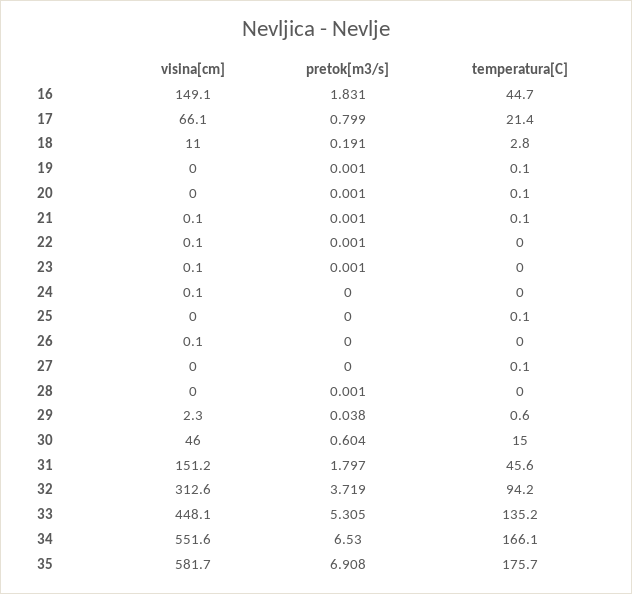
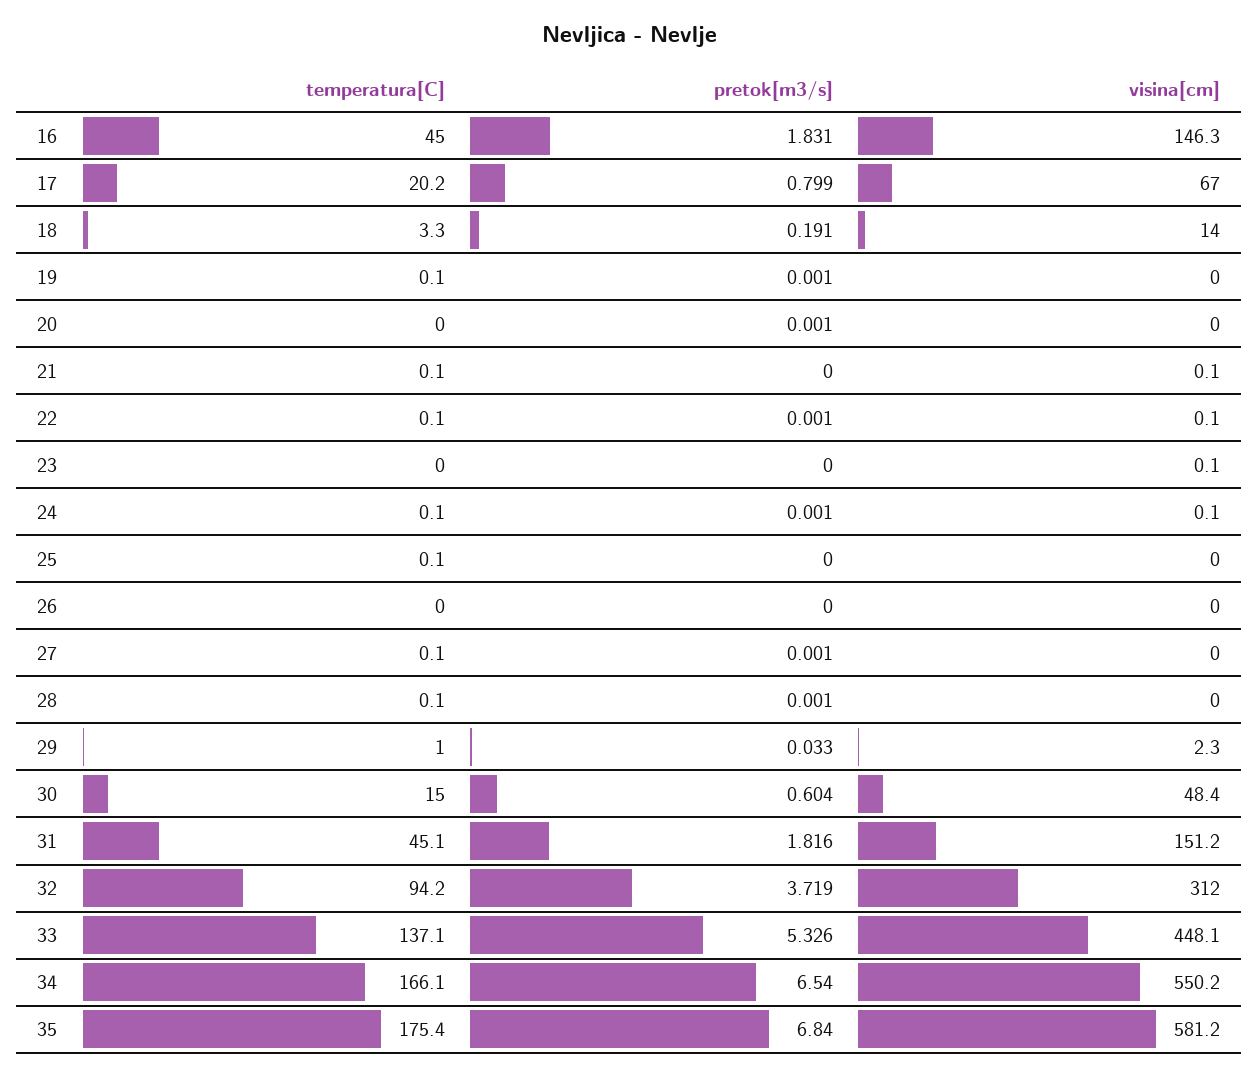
visina[cm], 16: 149.1 -> 146.3
temperatura[C], 16: 44.7 -> 45
visina[cm], 17: 66.1 -> 67
temperatura[C], 17: 21.4 -> 20.2
visina[cm], 18: 11 -> 14
temperatura[C], 18: 2.8 -> 3.3
temperatura[C], 20: 0.1 -> 0
pretok[m3/s], 21: 0.001 -> 0
temperatura[C], 22: 0 -> 0.1
pretok[m3/s], 23: 0.001 -> 0
pretok[m3/s], 24: 0 -> 0.001
temperatura[C], 24: 0 -> 0.1
visina[cm], 26: 0.1 -> 0
pretok[m3/s], 27: 0 -> 0.001
temperatura[C], 28: 0 -> 0.1
pretok[m3/s], 29: 0.038 -> 0.033
temperatura[C], 29: 0.6 -> 1
visina[cm], 30: 46 -> 48.4
pretok[m3/s], 31: 1.797 -> 1.816
temperatura[C], 31: 45.6 -> 45.1
visina[cm], 32: 312.6 -> 312
pretok[m3/s], 33: 5.305 -> 5.326
temperatura[C], 33: 135.2 -> 137.1
visina[cm], 34: 551.6 -> 550.2
pretok[m3/s], 34: 6.53 -> 6.54
visina[cm], 35: 581.7 -> 581.2
pretok[m3/s], 35: 6.908 -> 6.84
temperatura[C], 35: 175.7 -> 175.4

